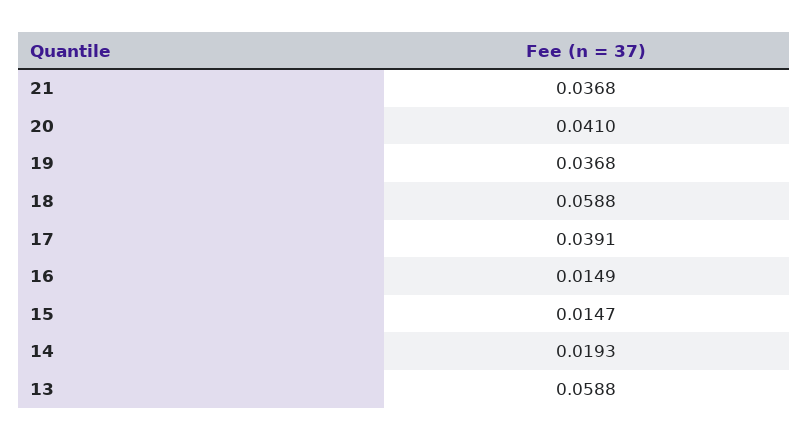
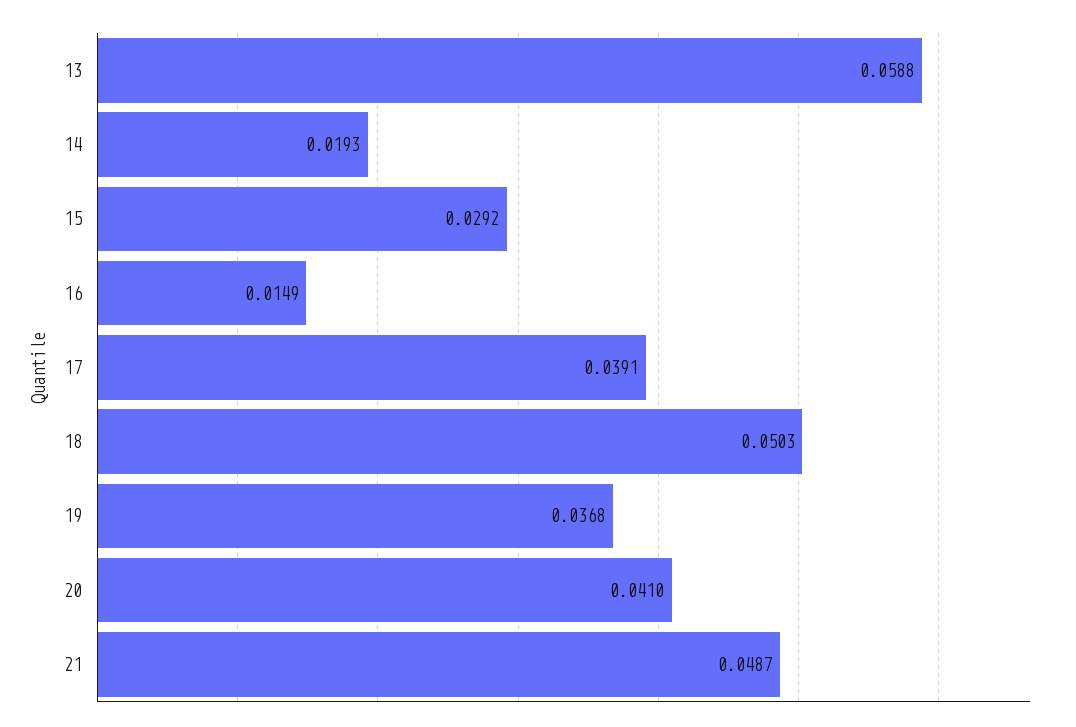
21: 0.0368 -> 0.0487
18: 0.0588 -> 0.0503
15: 0.0147 -> 0.0292

